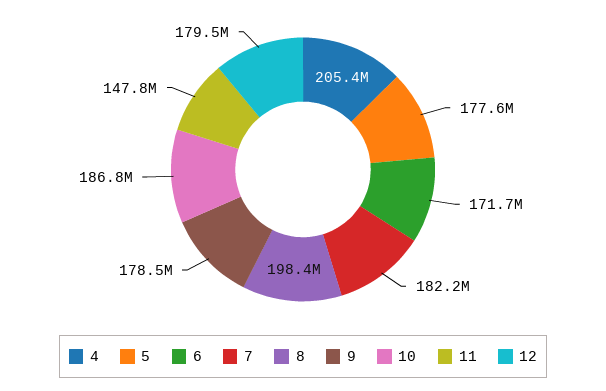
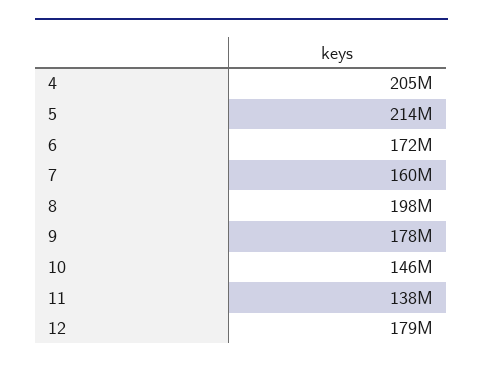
5: 177600000 -> 214000000
7: 182200000 -> 160000000
10: 186800000 -> 146000000
11: 147800000 -> 138000000

